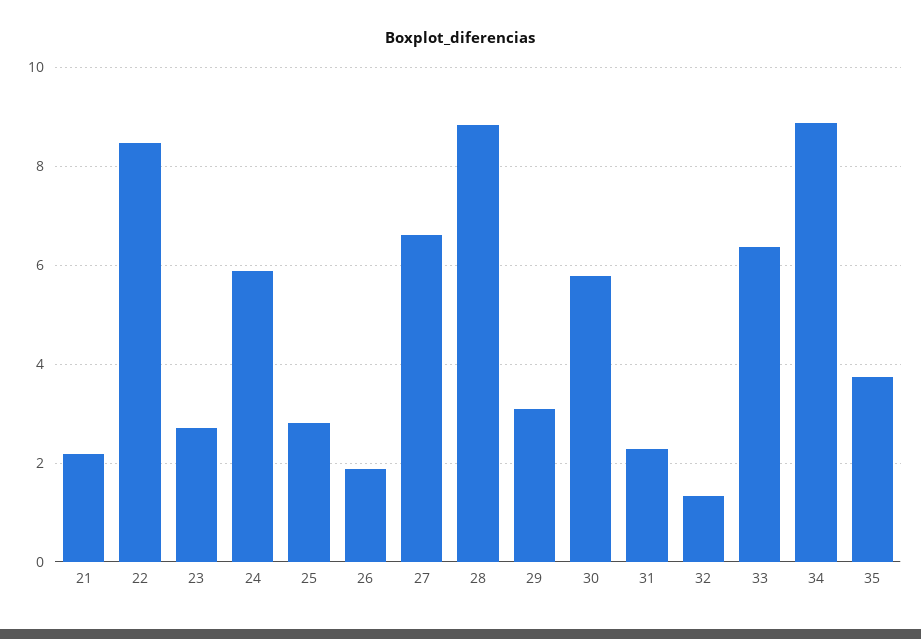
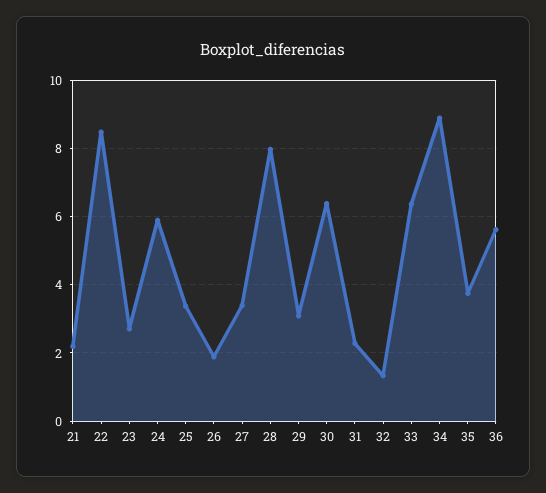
25: 2.8 -> 3.4
27: 6.6 -> 3.4
28: 8.8 -> 8
30: 5.8 -> 6.4
36: none -> 5.6

